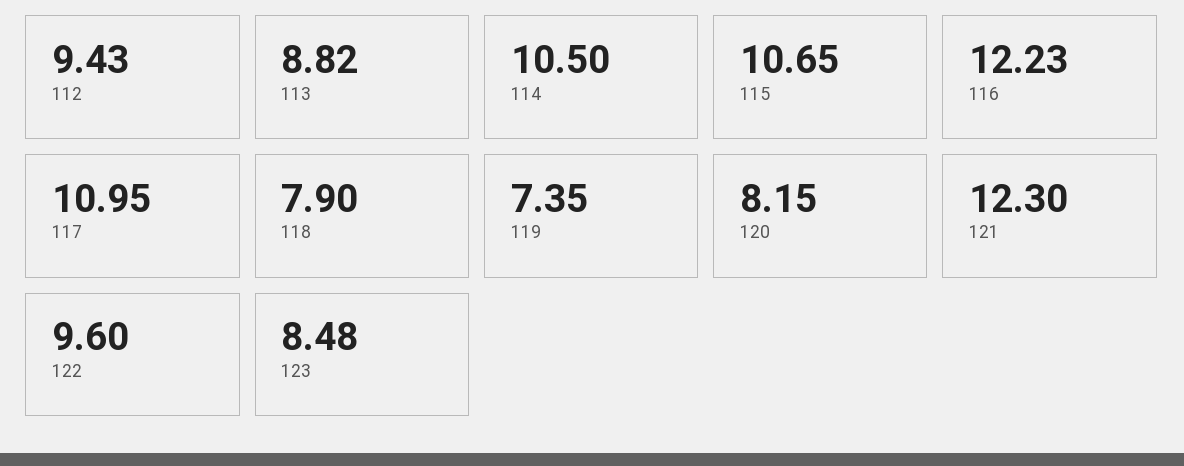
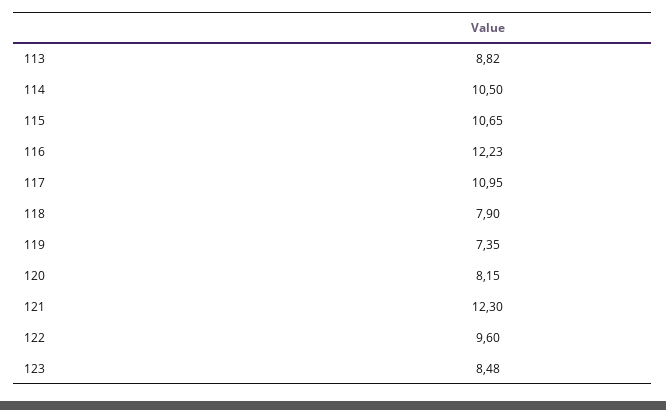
112: 9.43 -> none

